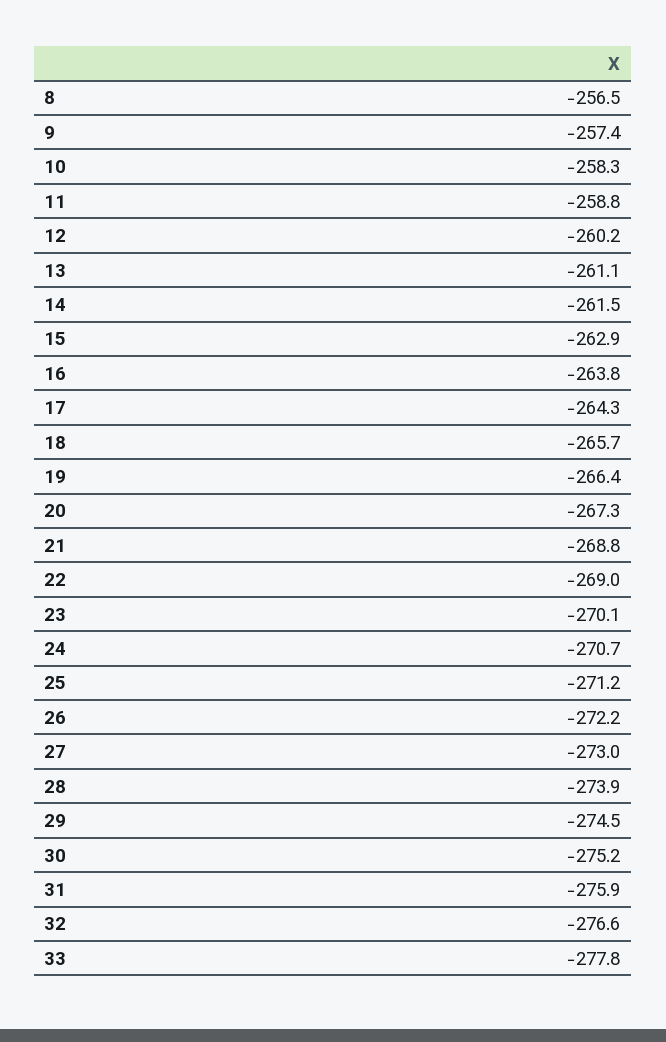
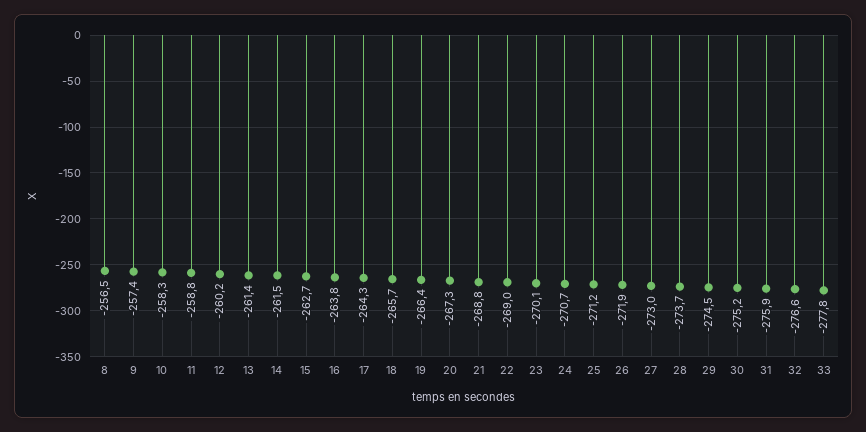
13: -261.1 -> -261.4
15: -262.9 -> -262.7
26: -272.2 -> -271.9
28: -273.9 -> -273.7

